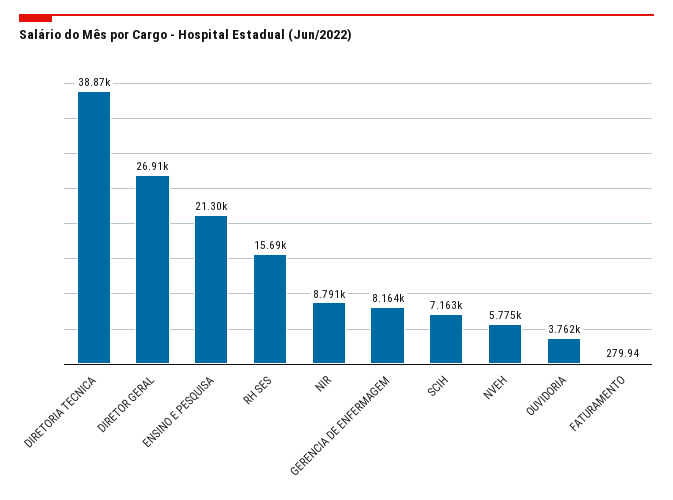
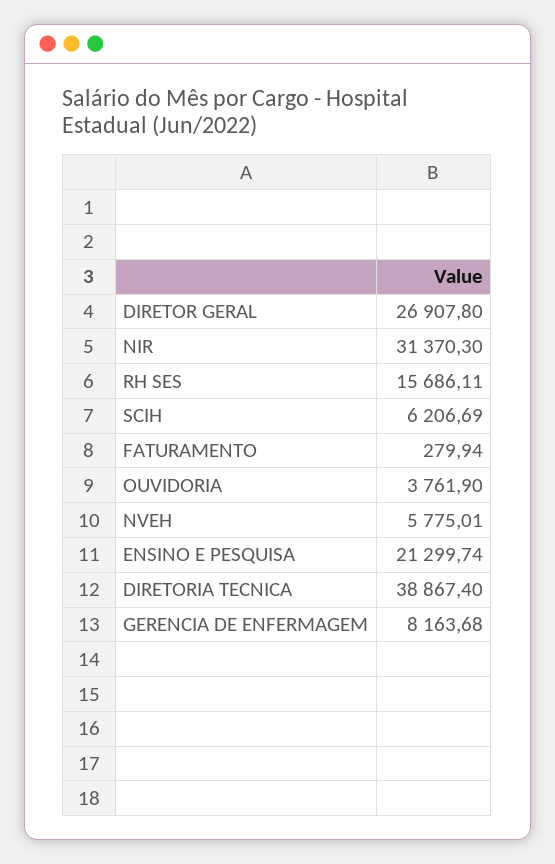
NIR: 8791 -> 31370.3
SCIH: 7163 -> 6206.69

